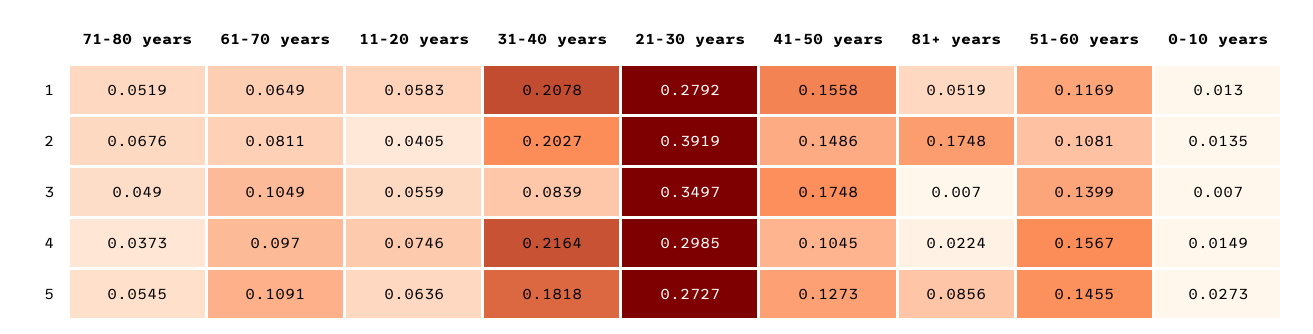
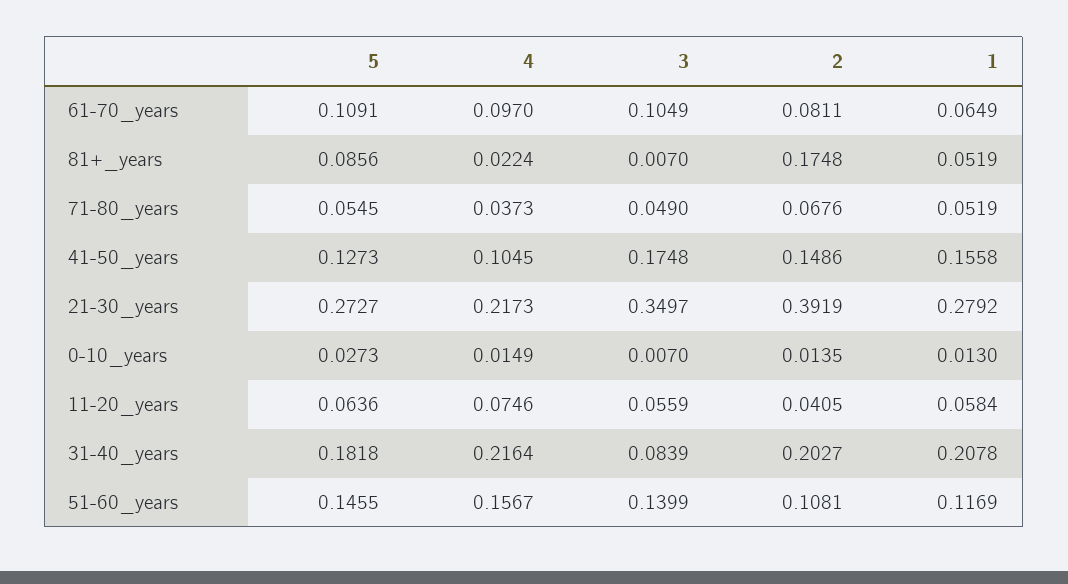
11-20 years, 1: 0.0583 -> 0.0584
21-30 years, 4: 0.2985 -> 0.2173

